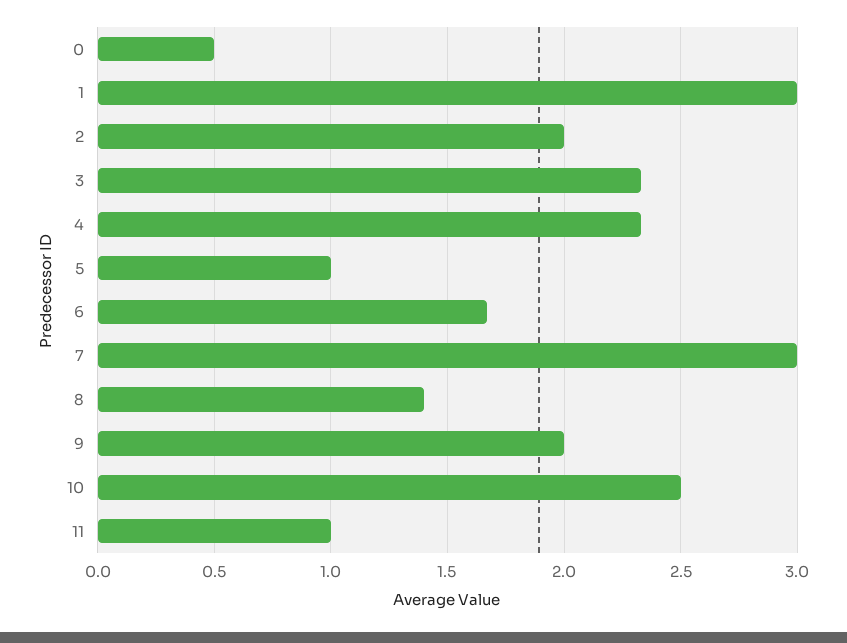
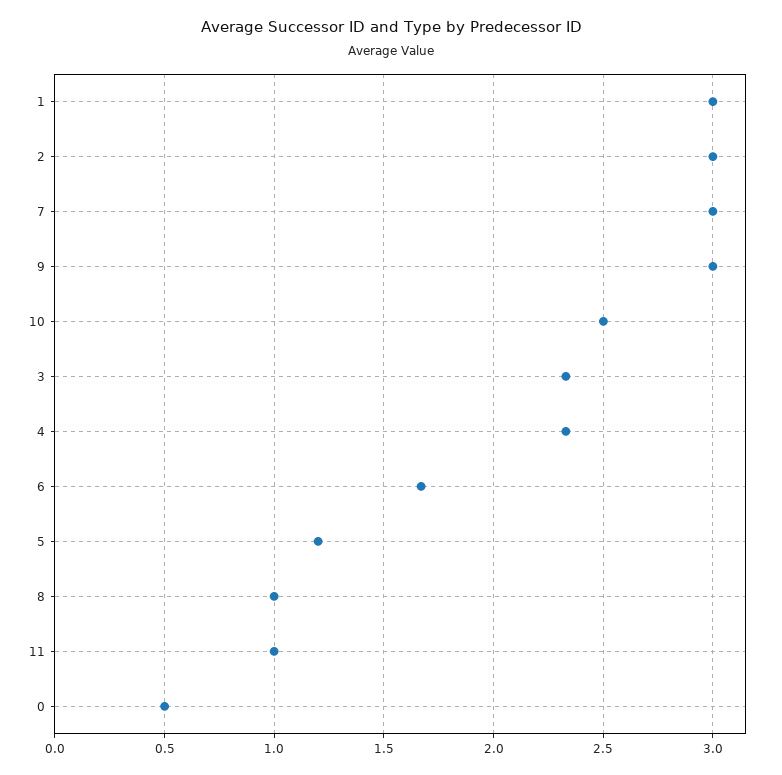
2: 2 -> 3
5: 1 -> 1.2
8: 1.4 -> 1
9: 2 -> 3

